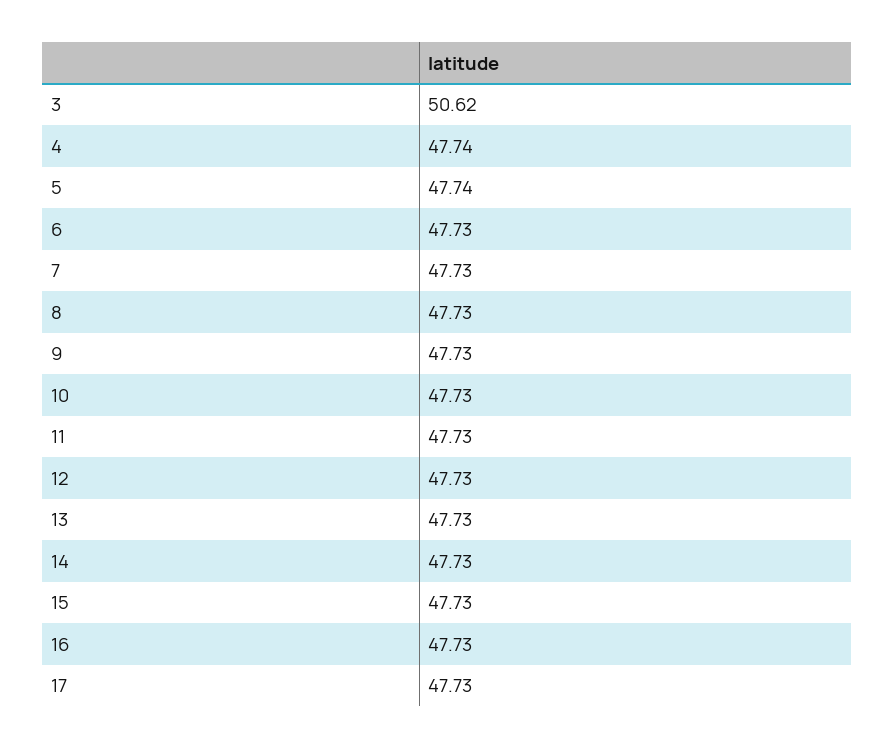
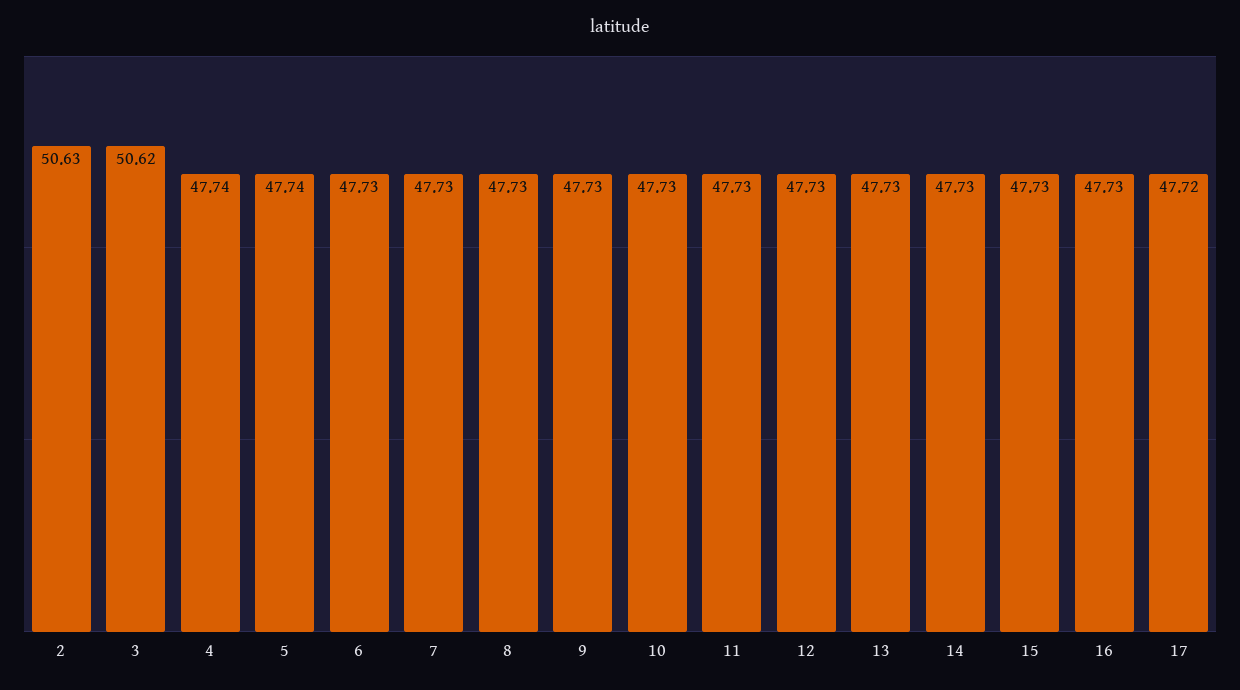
17: 47.73 -> 47.72
2: none -> 50.63

